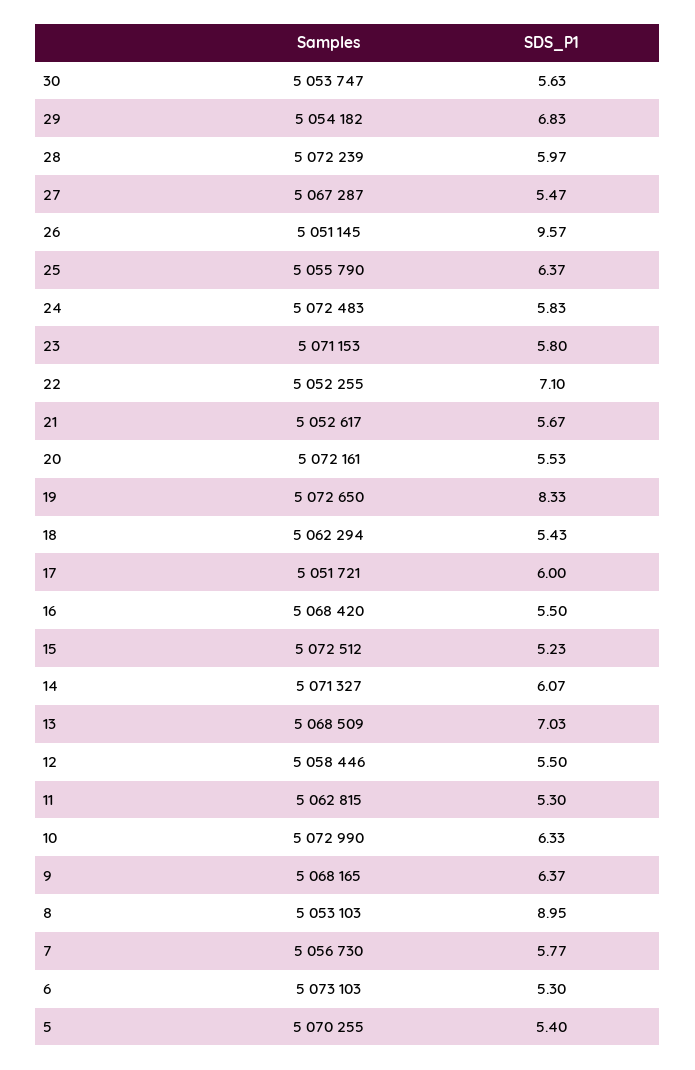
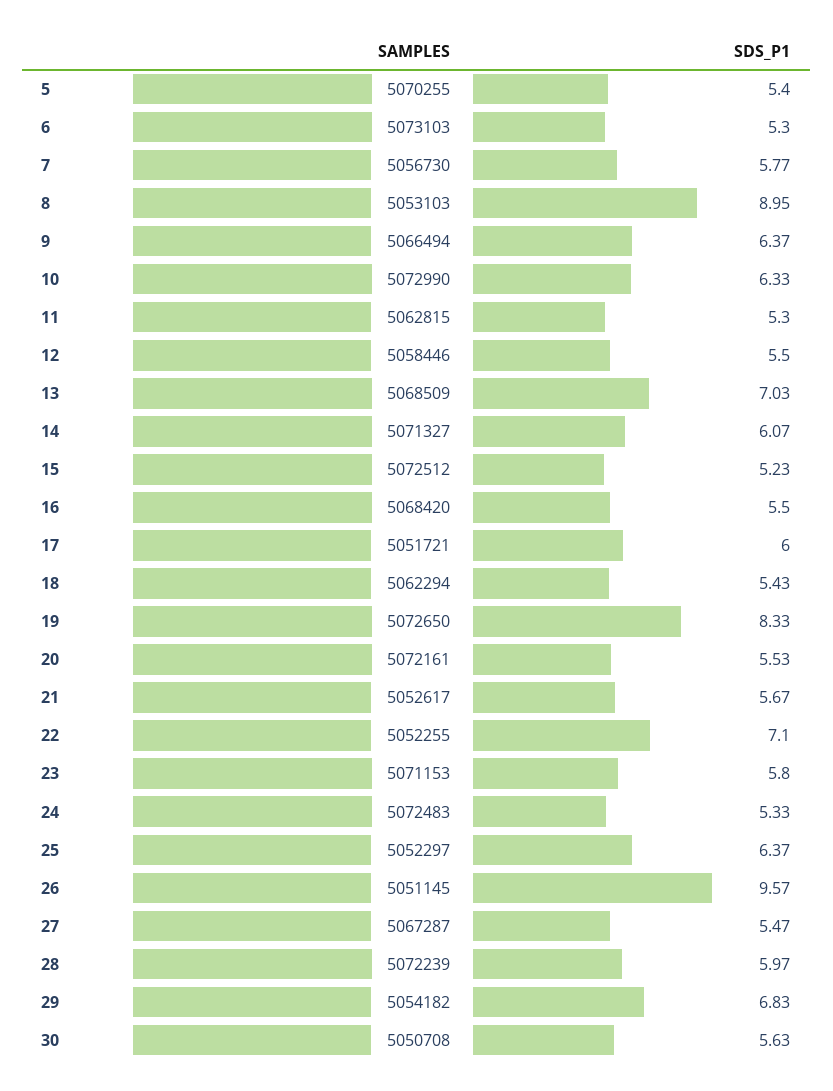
Samples, 30: 5053747 -> 5050708
Samples, 25: 5055790 -> 5052297
SDS_P1, 24: 5.83 -> 5.33
Samples, 9: 5068165 -> 5066494

